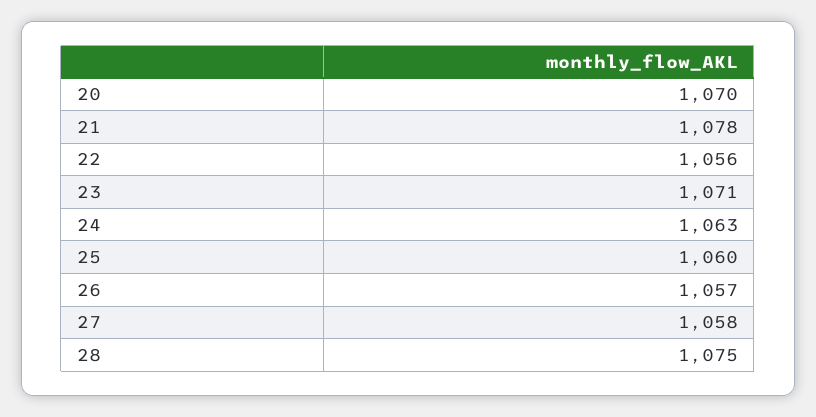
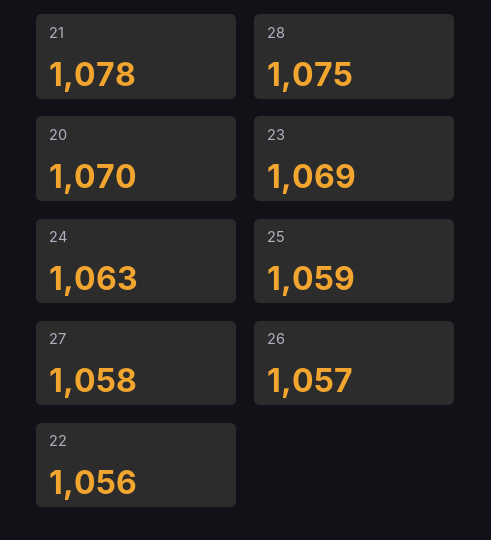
23: 1071 -> 1069
25: 1060 -> 1059

